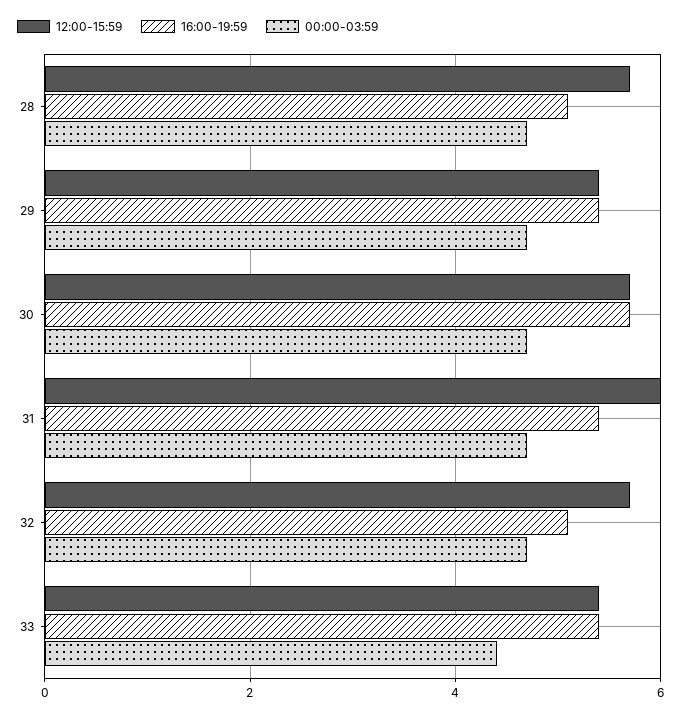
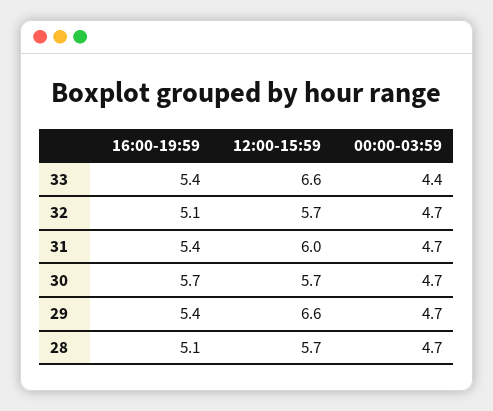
12:00-15:59, 29: 5.5 -> 6.6
12:00-15:59, 33: 5.5 -> 6.6

